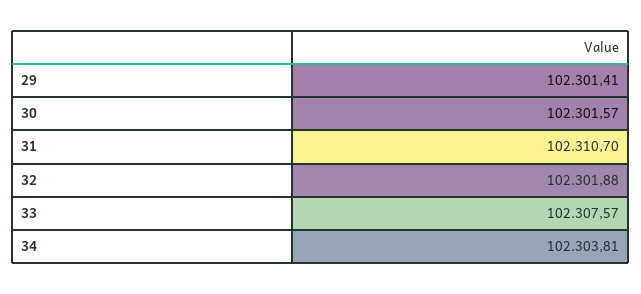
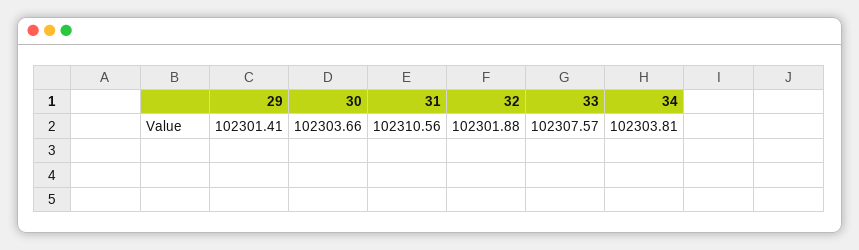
30: 102301.57 -> 102303.66
31: 102310.7 -> 102310.56

